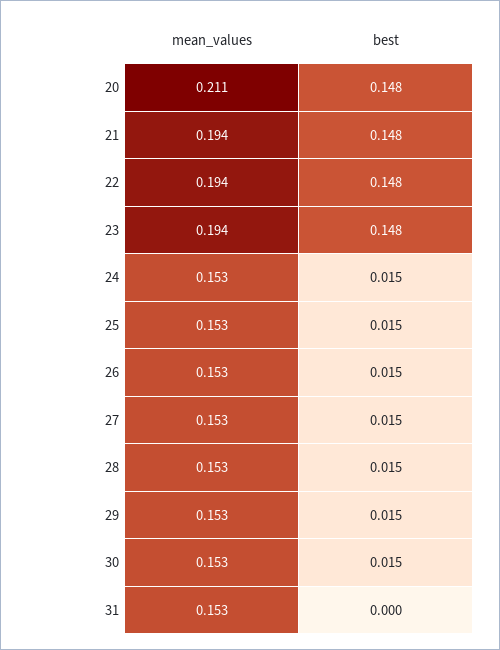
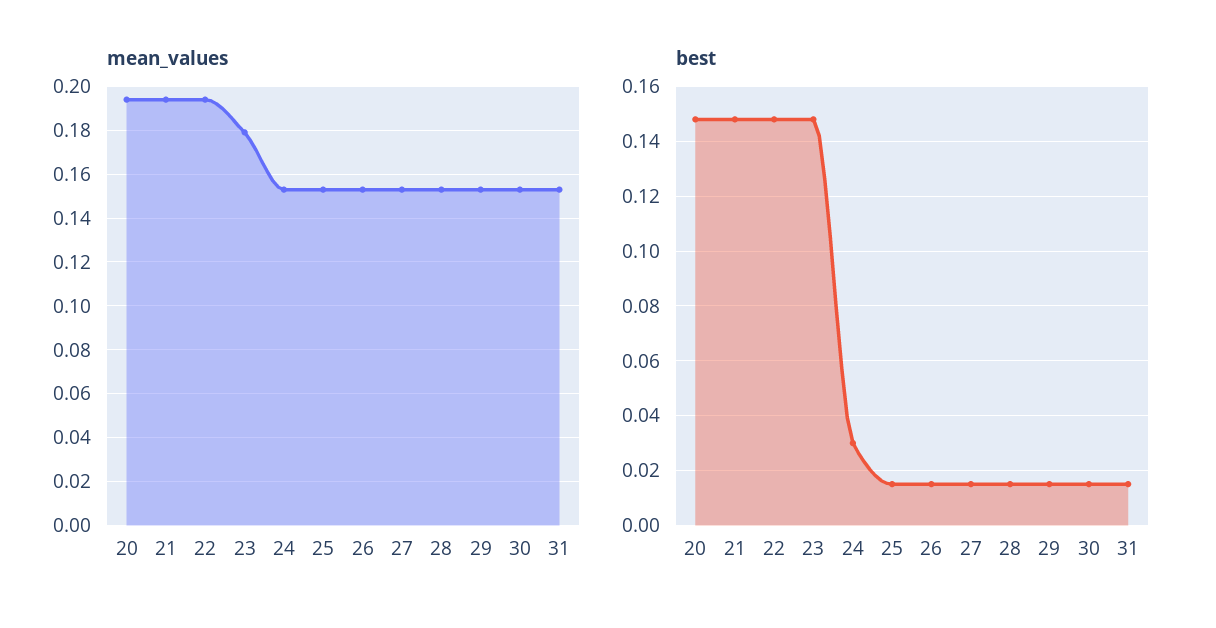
mean_values, 20: 0.211 -> 0.195
mean_values, 23: 0.194 -> 0.18
best, 24: 0.015 -> 0.03
best, 31: 0 -> 0.015

